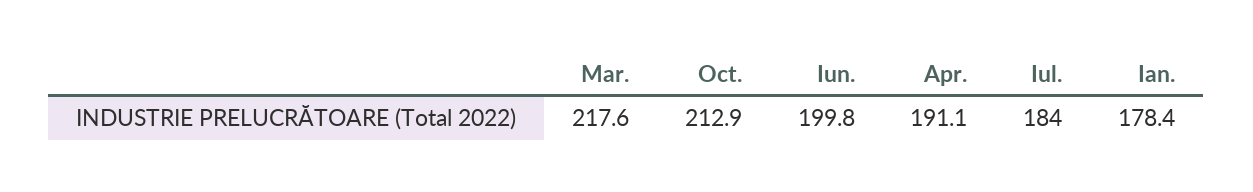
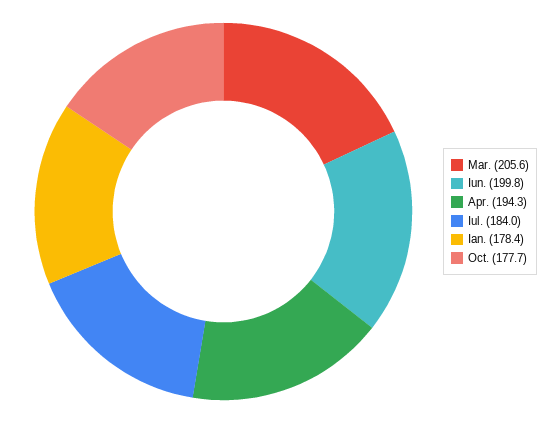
Mar.: 217.6 -> 205.6
Oct.: 212.9 -> 177.7
Apr.: 191.1 -> 194.3

